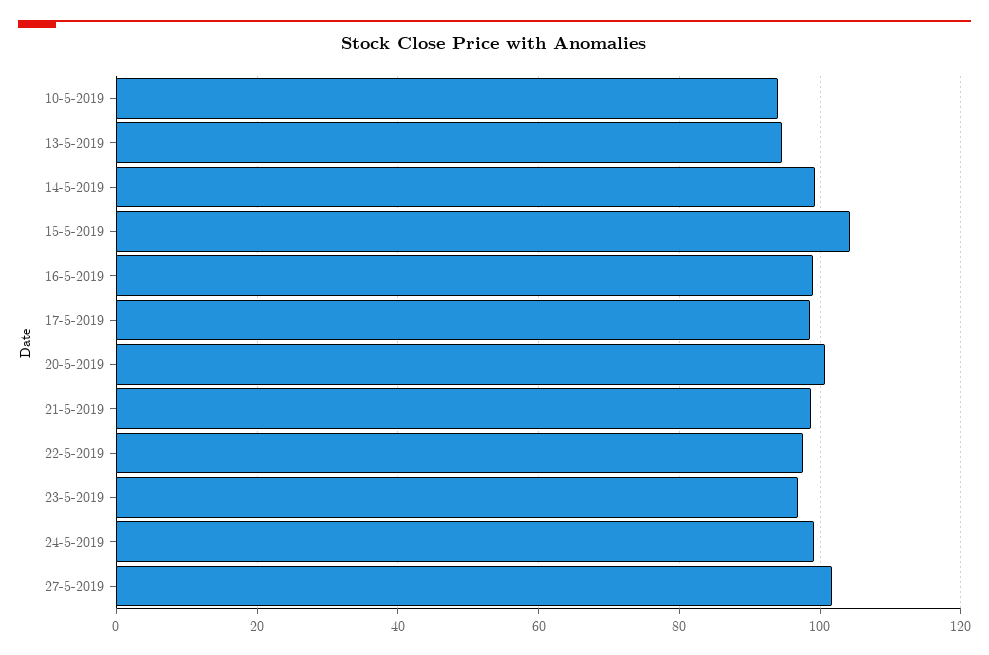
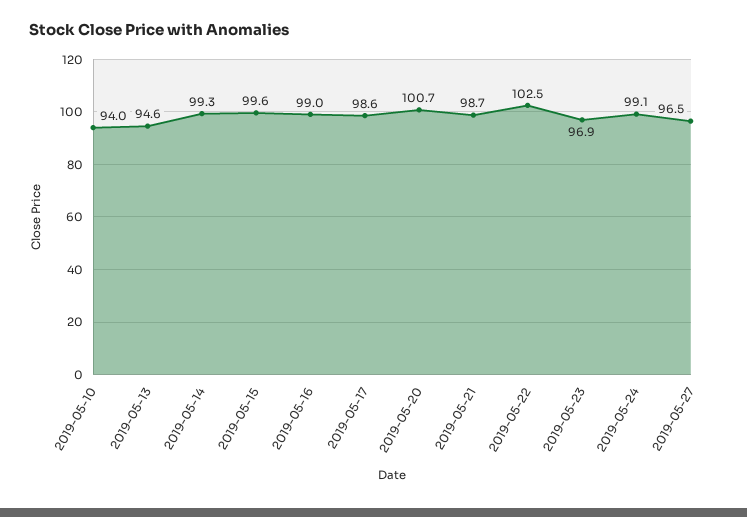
15-5-2019: 104 -> 99.6
22-5-2019: 98 -> 102.5
27-5-2019: 102 -> 96.5

